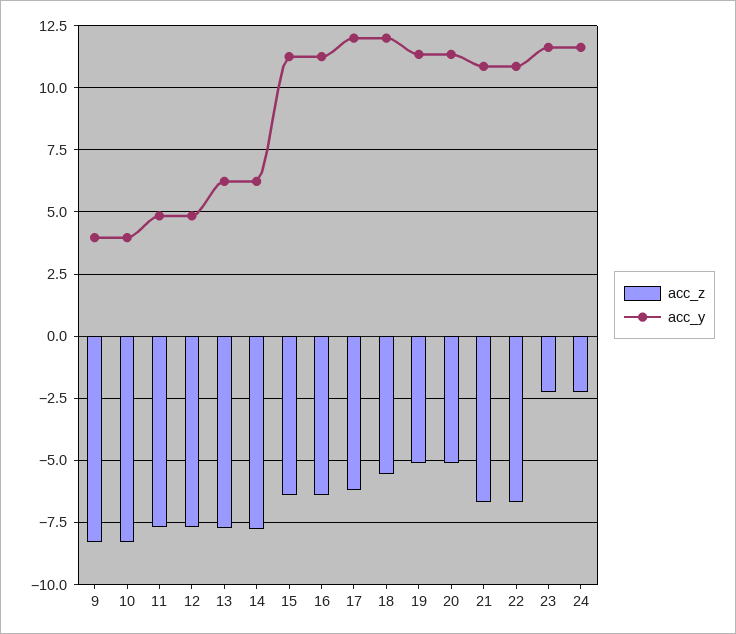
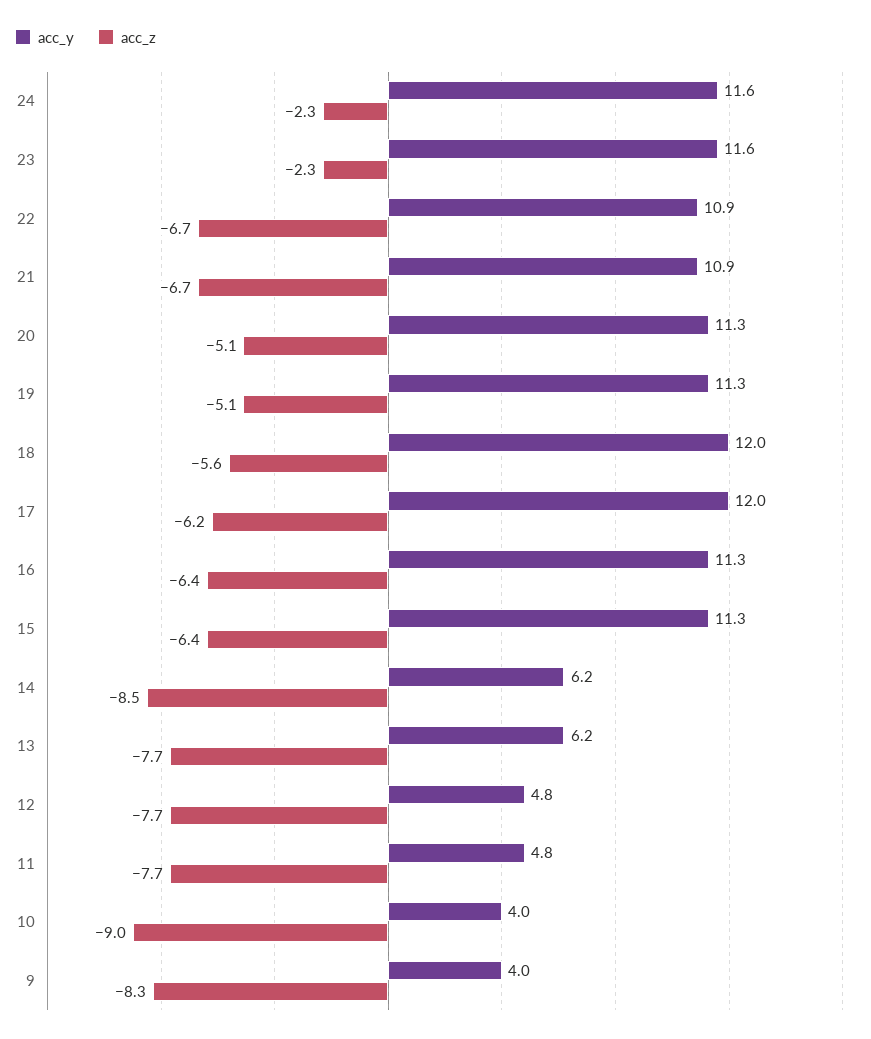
acc_z, 10: -8.25 -> -9
acc_z, 14: -7.75 -> -8.5

